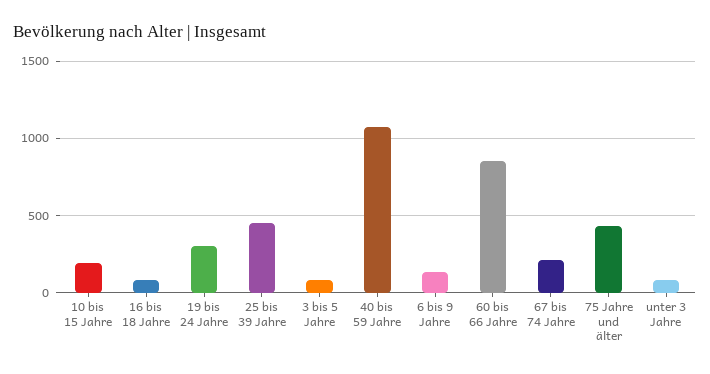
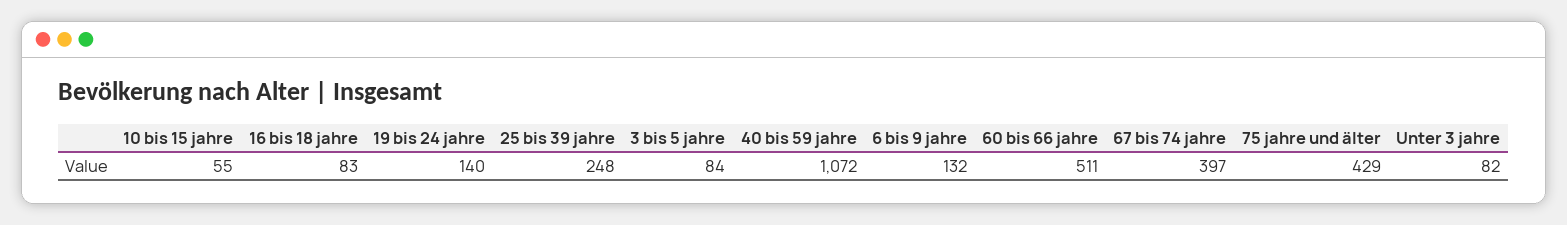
10 bis 15 Jahre: 200 -> 55
19 bis 24 Jahre: 300 -> 140
25 bis 39 Jahre: 450 -> 248
60 bis 66 Jahre: 850 -> 511
67 bis 74 Jahre: 200 -> 397

